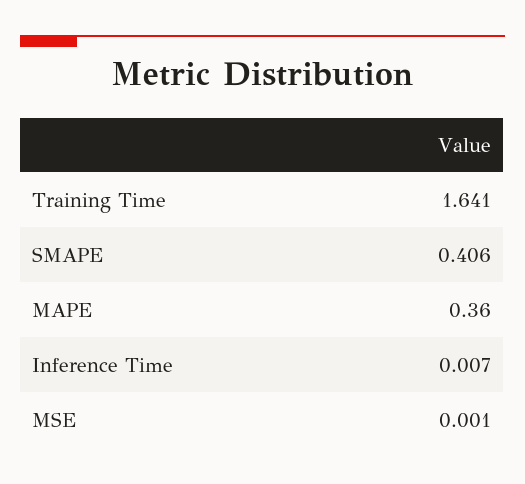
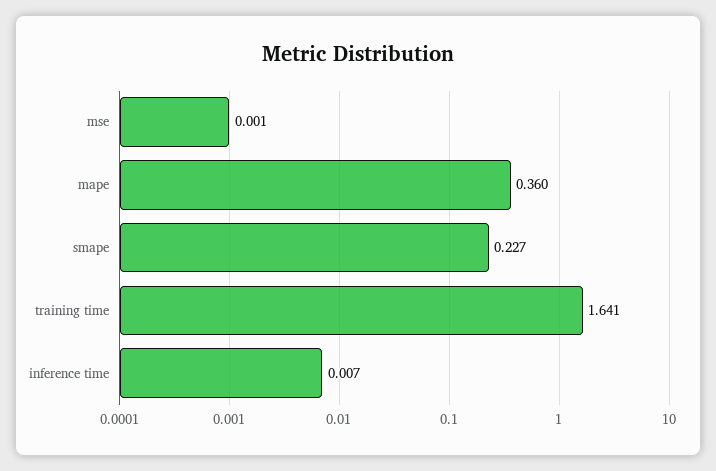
SMAPE: 0.406 -> 0.227

